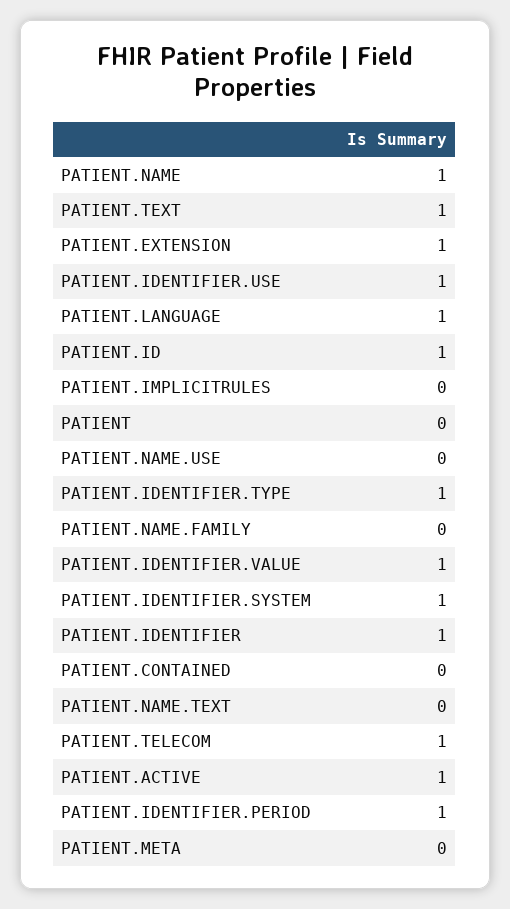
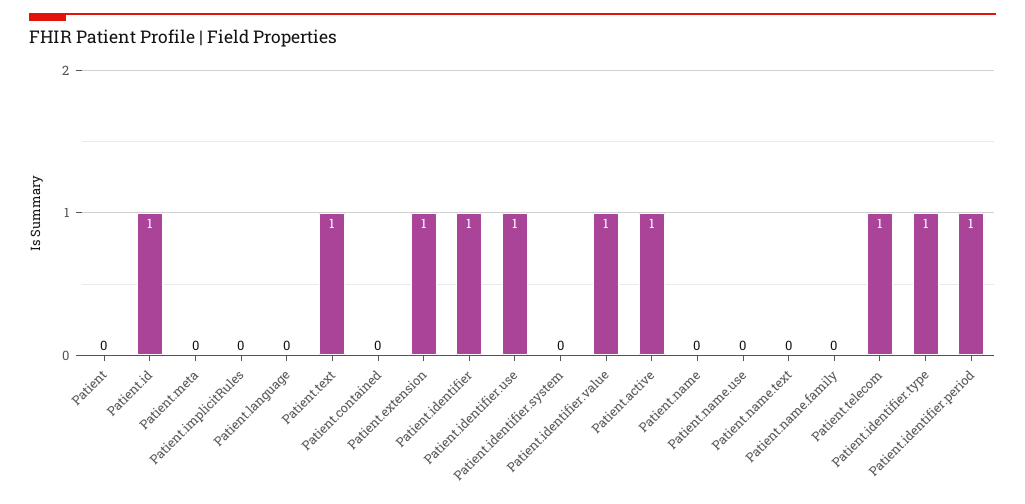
PATIENT.NAME: 1 -> 0
PATIENT.LANGUAGE: 1 -> 0
PATIENT.IDENTIFIER.SYSTEM: 1 -> 0

